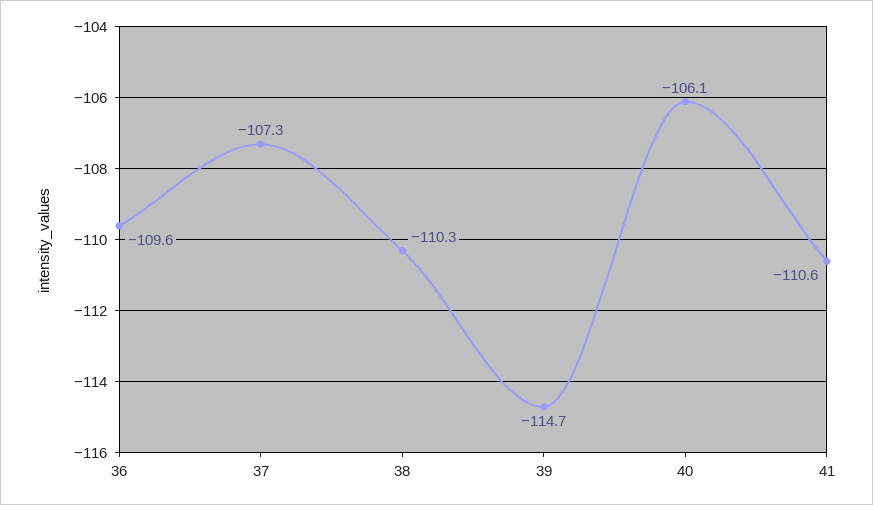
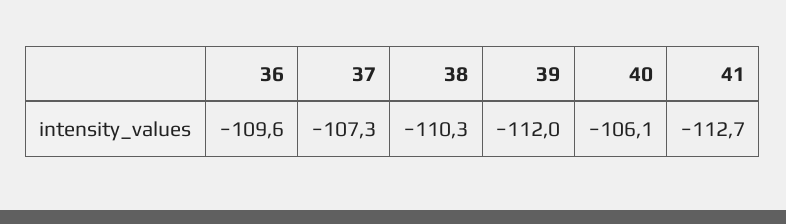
39: -114.7 -> -112
41: -110.6 -> -112.7

